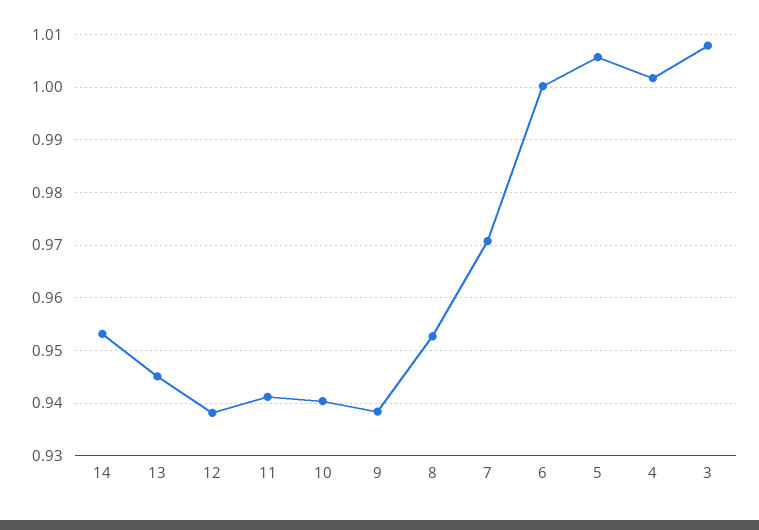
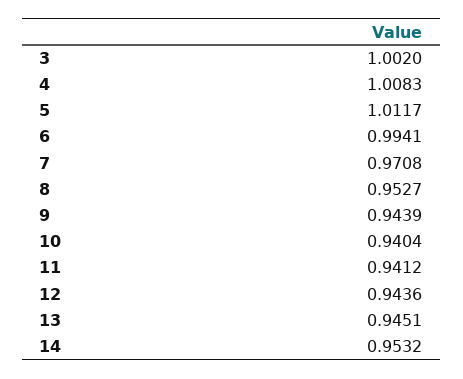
12: 0.938 -> 0.9436
9: 0.938 -> 0.9439
6: 1 -> 0.9941
5: 1.006 -> 1.0117
4: 1.002 -> 1.0083
3: 1.008 -> 1.002

